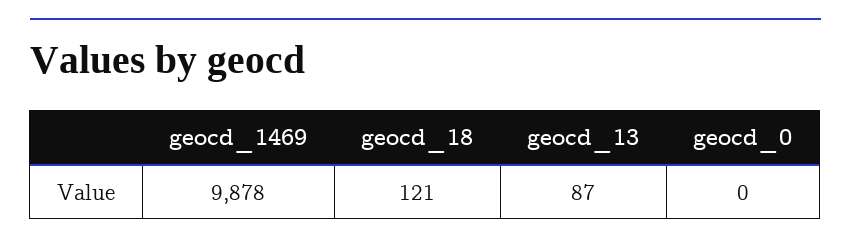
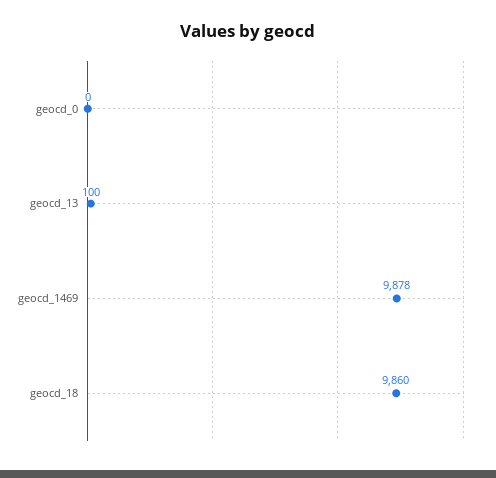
geocd_18: 121 -> 9860
geocd_13: 87 -> 100

